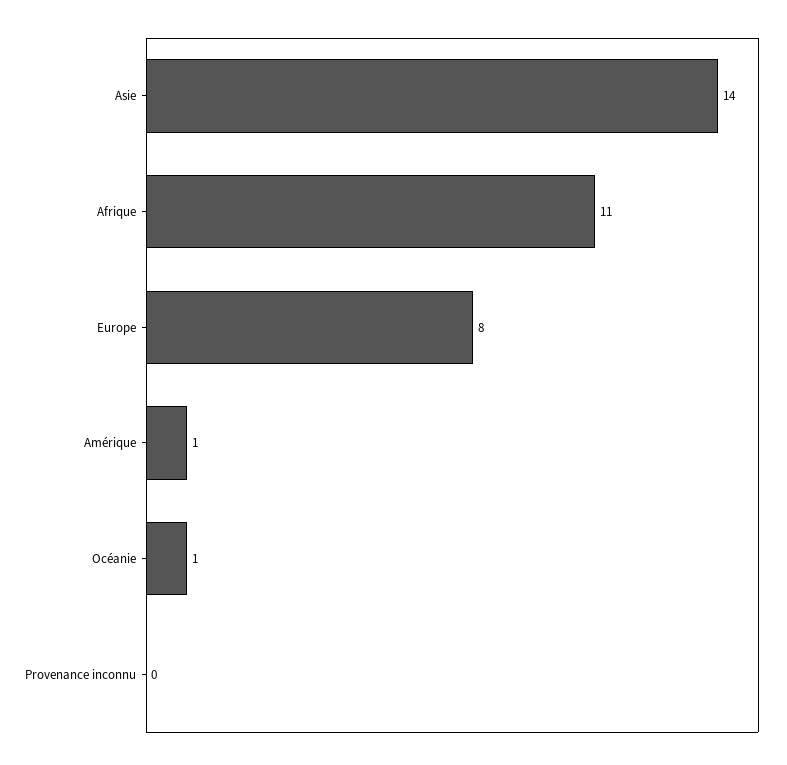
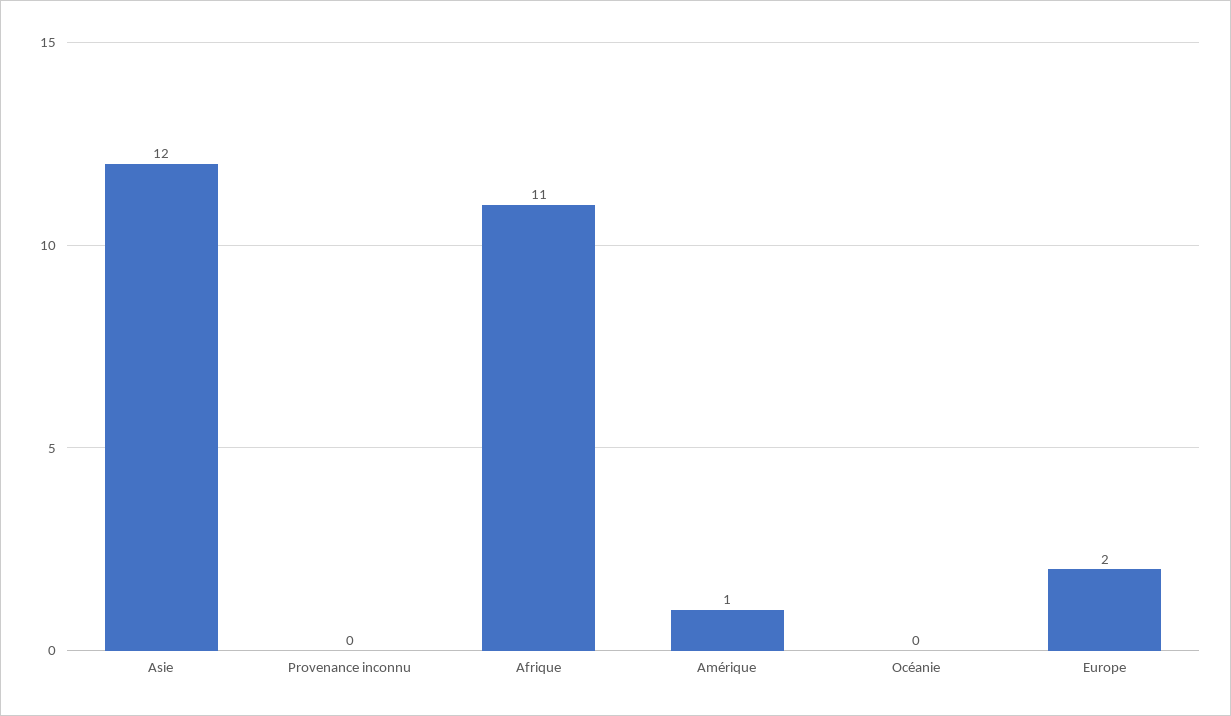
Asie: 14 -> 12
Europe: 8 -> 2
Océanie: 1 -> 0

